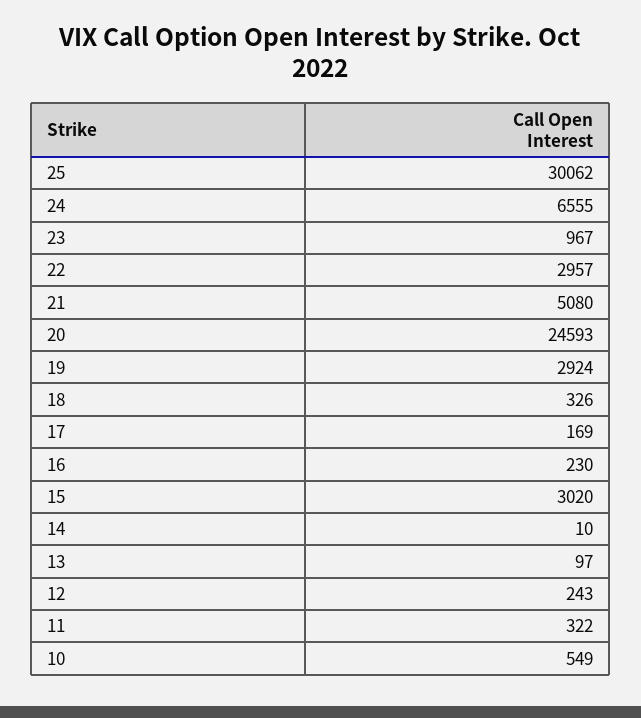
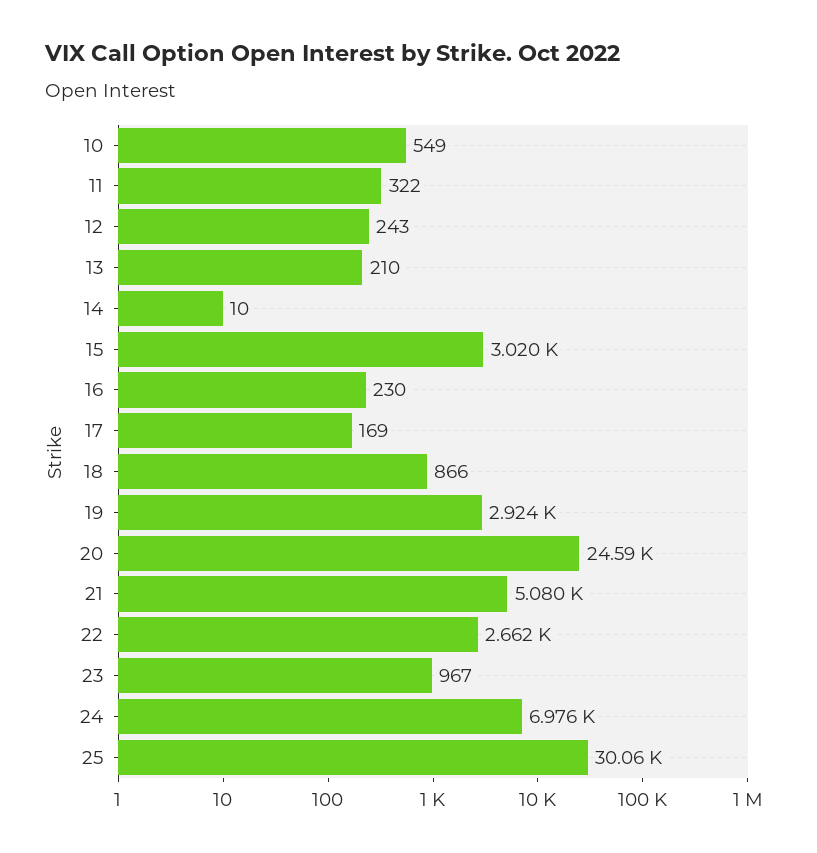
24: 6555 -> 6976
22: 2957 -> 2662
18: 326 -> 866
13: 97 -> 210

